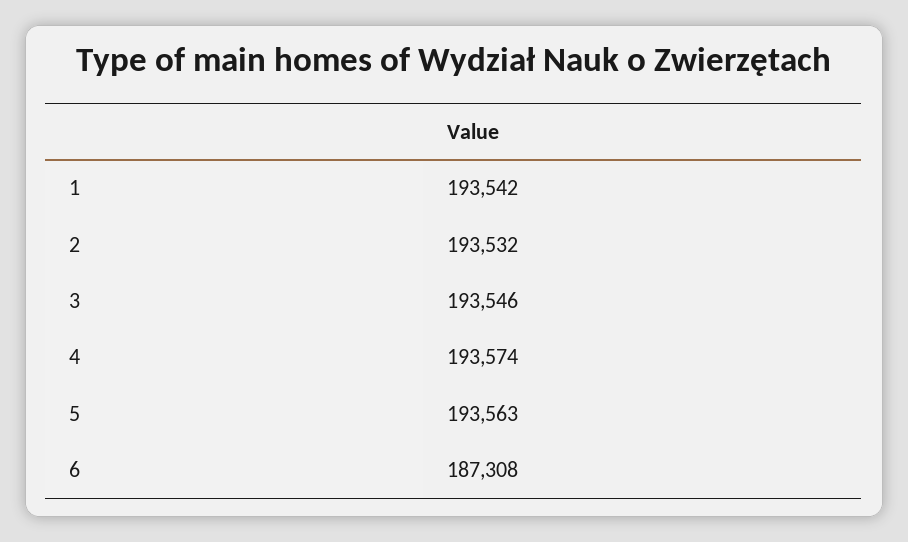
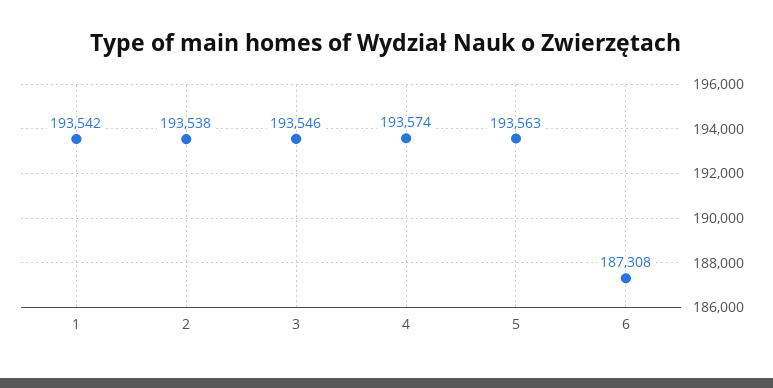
2: 193532 -> 193538

